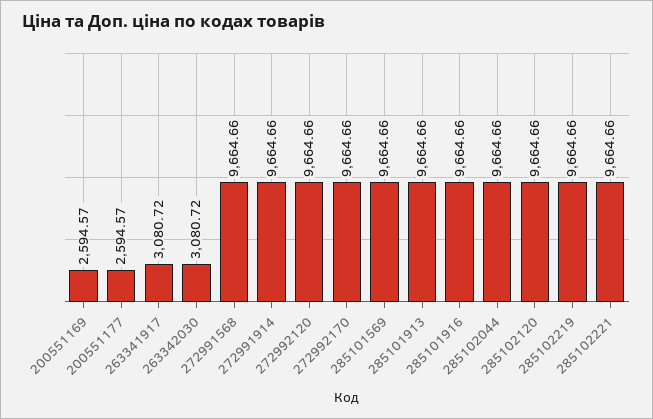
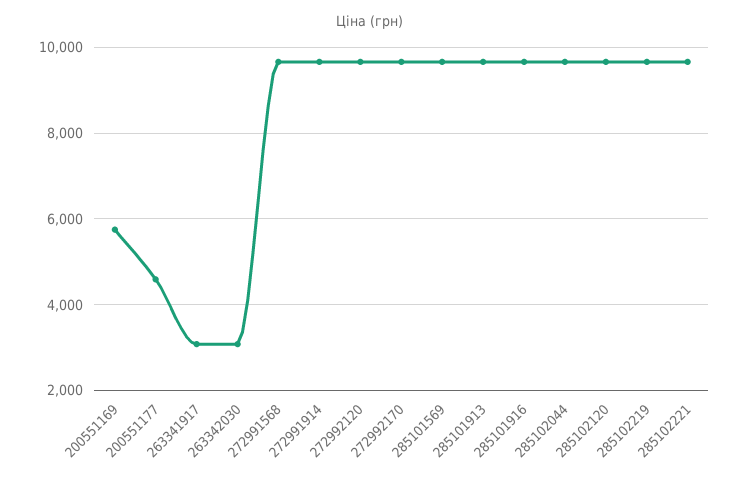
200551169: 2594.57 -> 5800
200551177: 2594.57 -> 4600

